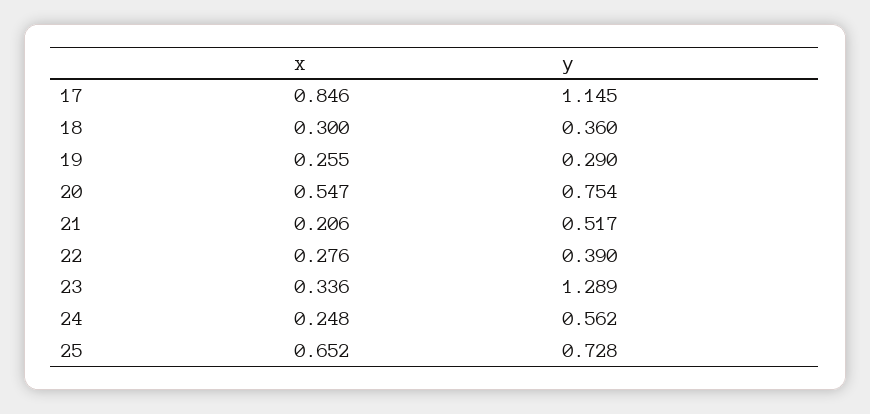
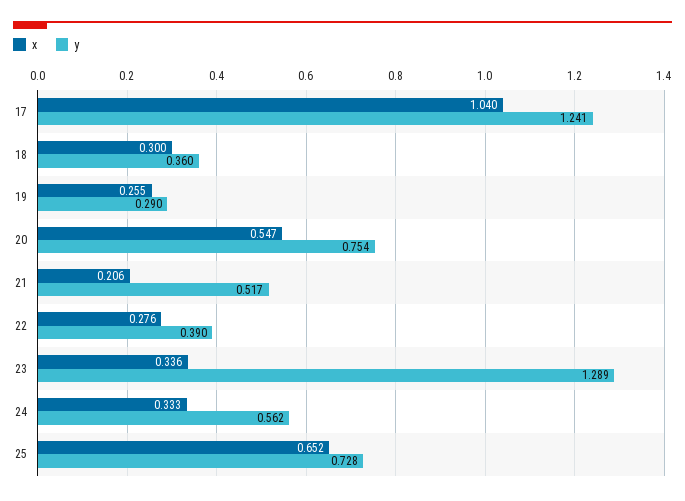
x, 17: 0.846 -> 1.04
y, 17: 1.145 -> 1.241
x, 24: 0.248 -> 0.333

